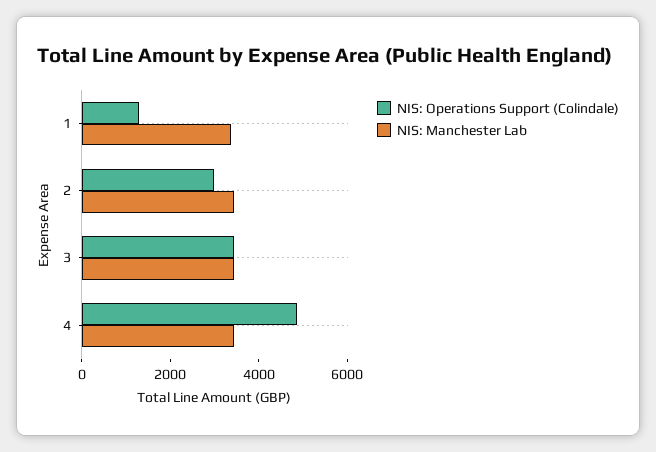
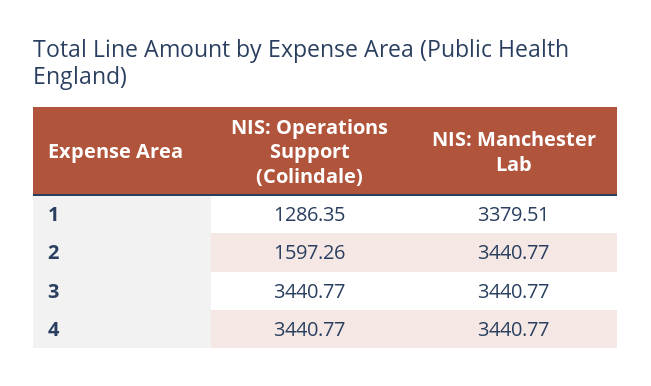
NIS: Operations Support (Colindale), 2: 3000 -> 1597.26
NIS: Operations Support (Colindale), 4: 5000 -> 3440.77

